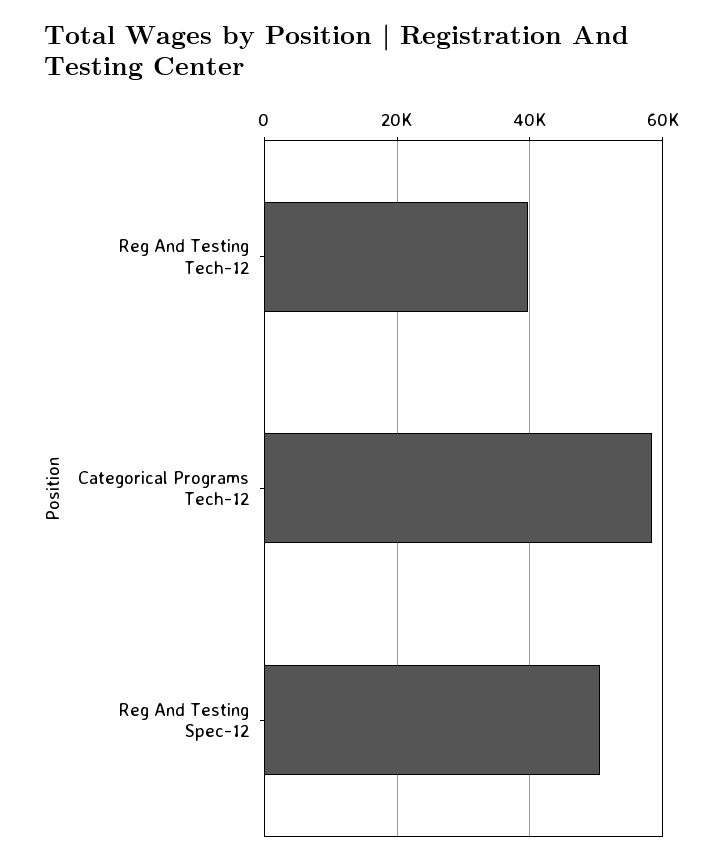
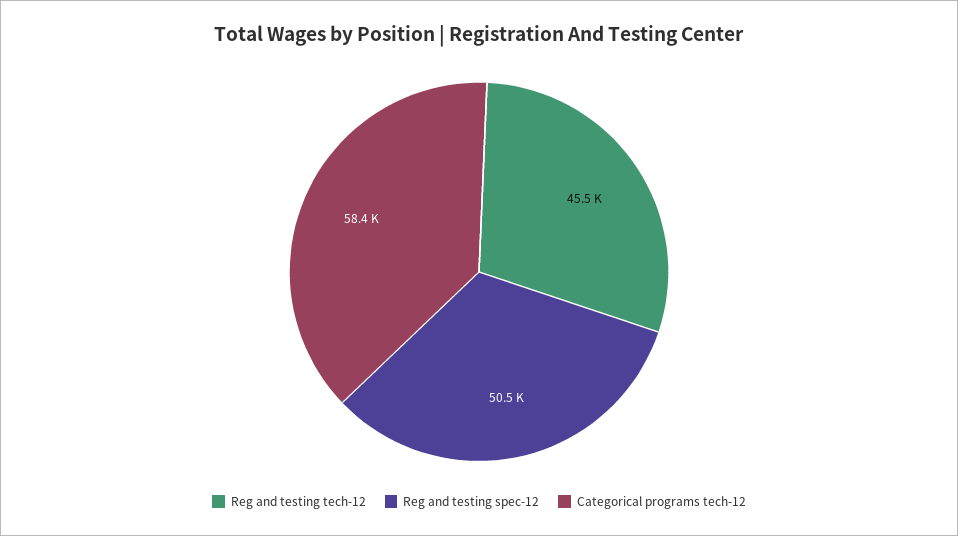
Reg And Testing Tech-12: 40000 -> 45500

